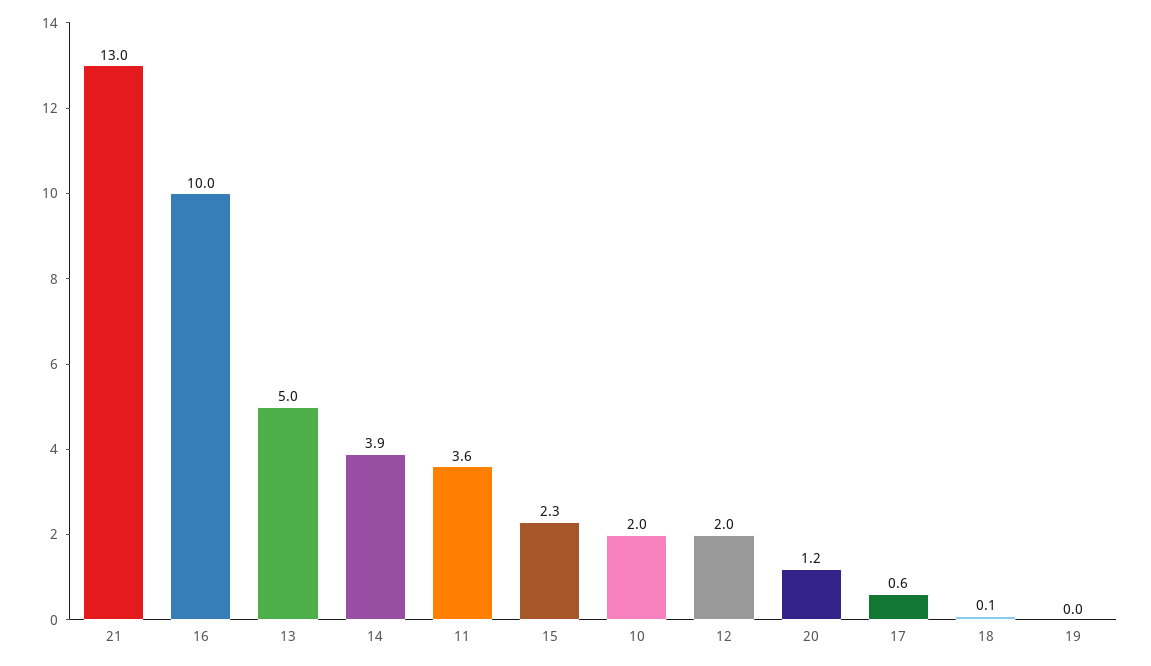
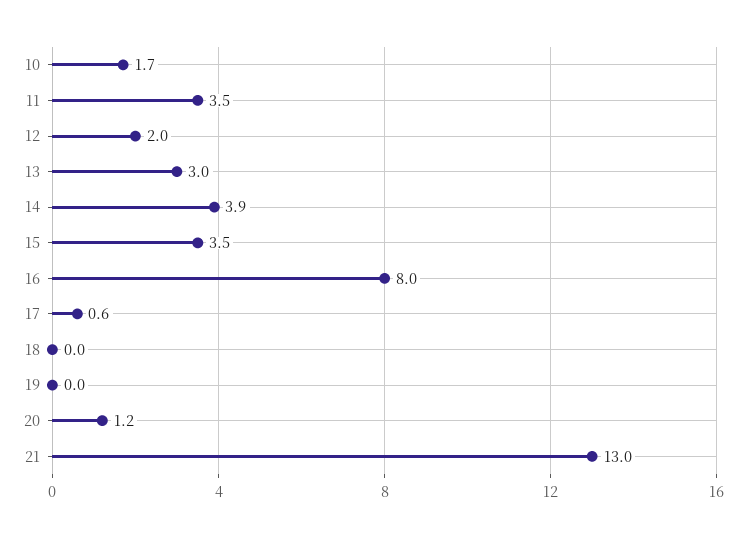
16: 10 -> 8
13: 5 -> 3
11: 3.6 -> 3.5
15: 2.3 -> 3.5
10: 2 -> 1.7
18: 0.1 -> 0

